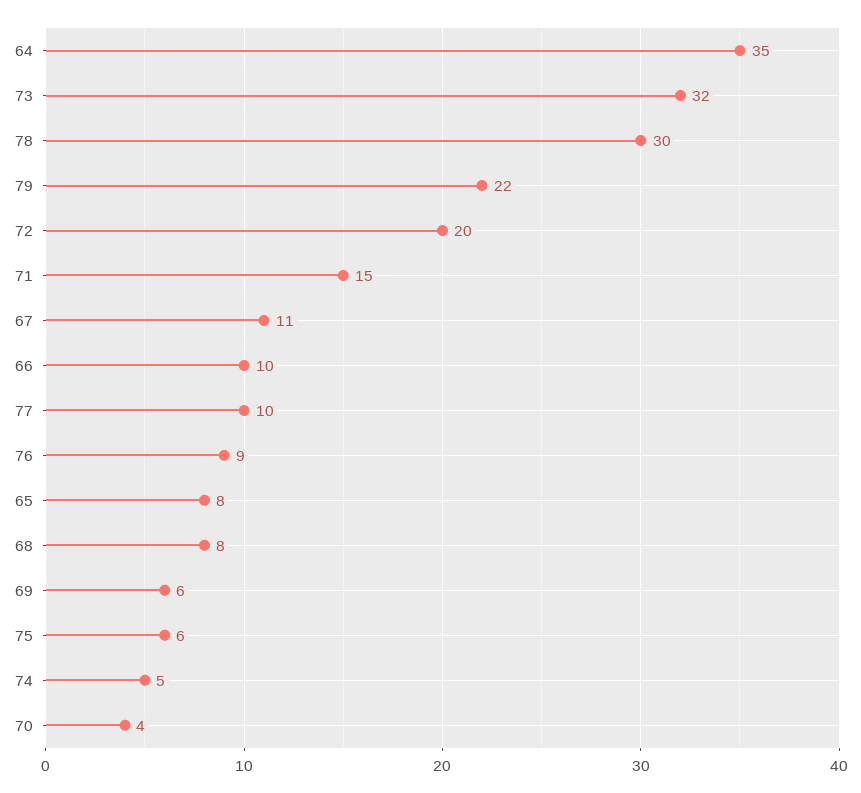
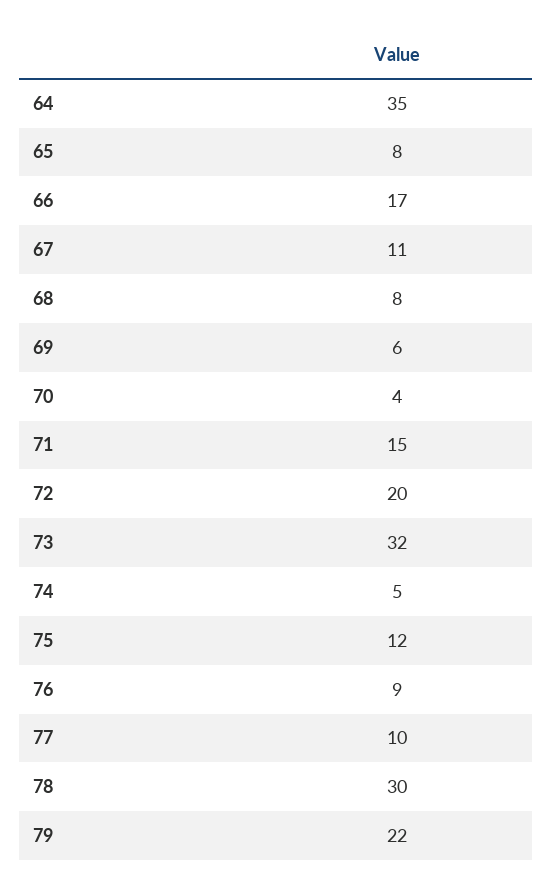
66: 10 -> 17
75: 6 -> 12

